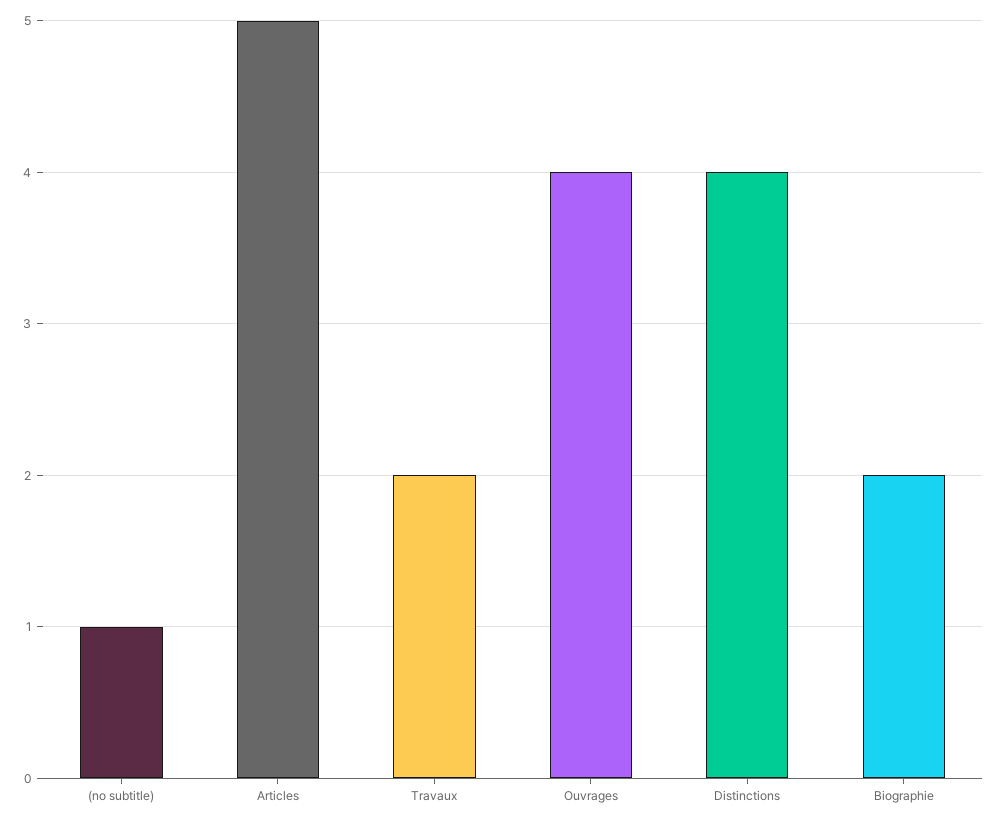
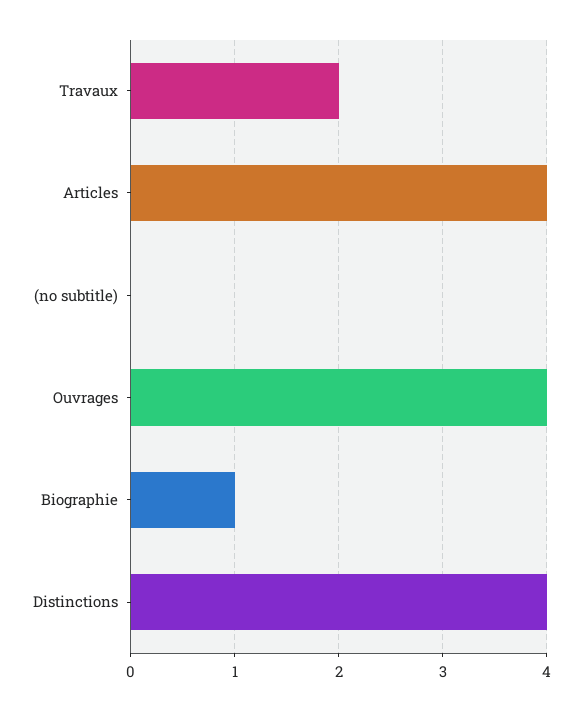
(no subtitle): 1 -> 0
Articles: 5 -> 4
Biographie: 2 -> 1

